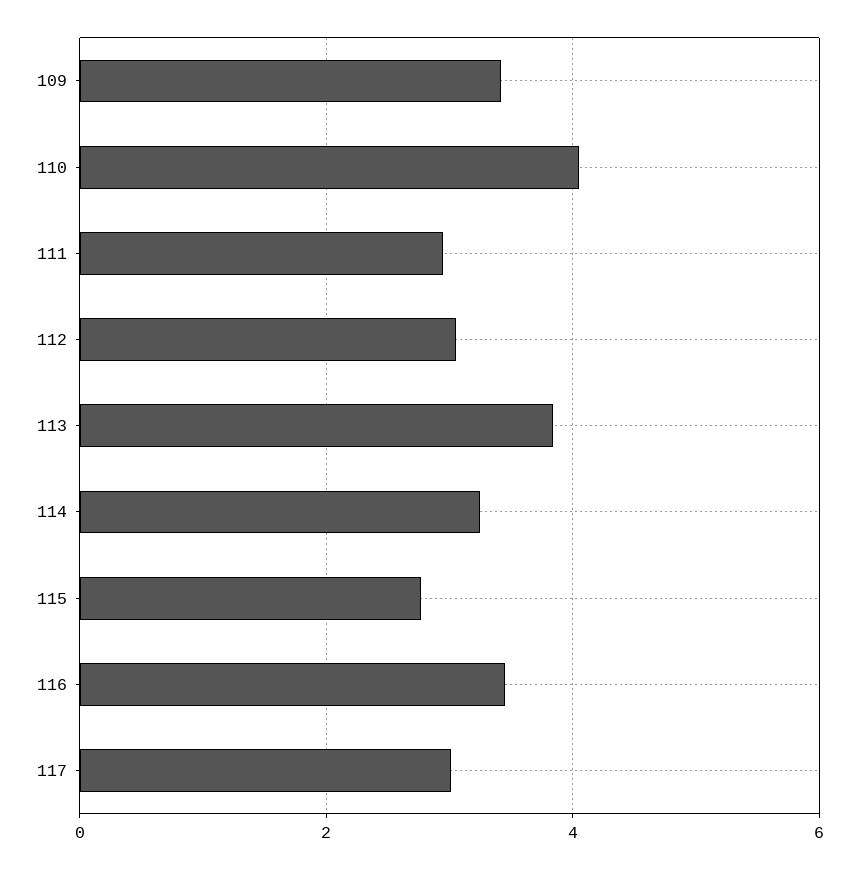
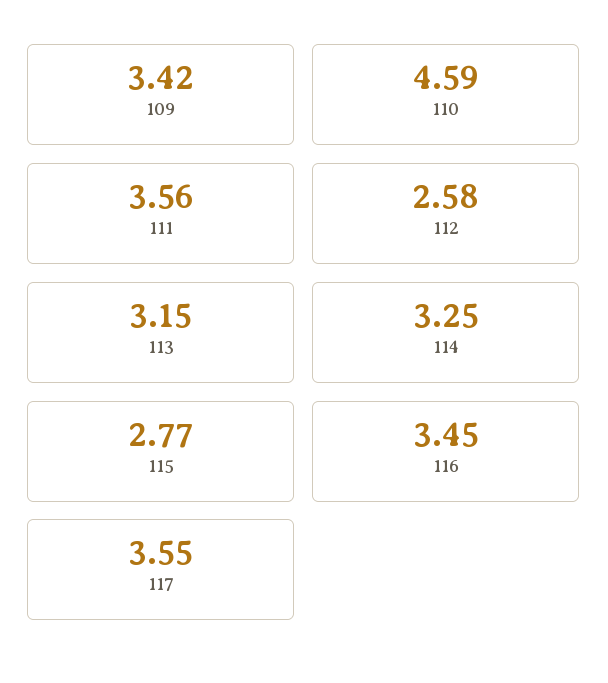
110: 4 -> 4.59
111: 3 -> 3.56
112: 3 -> 2.58
113: 3.8 -> 3.15
117: 3 -> 3.55

